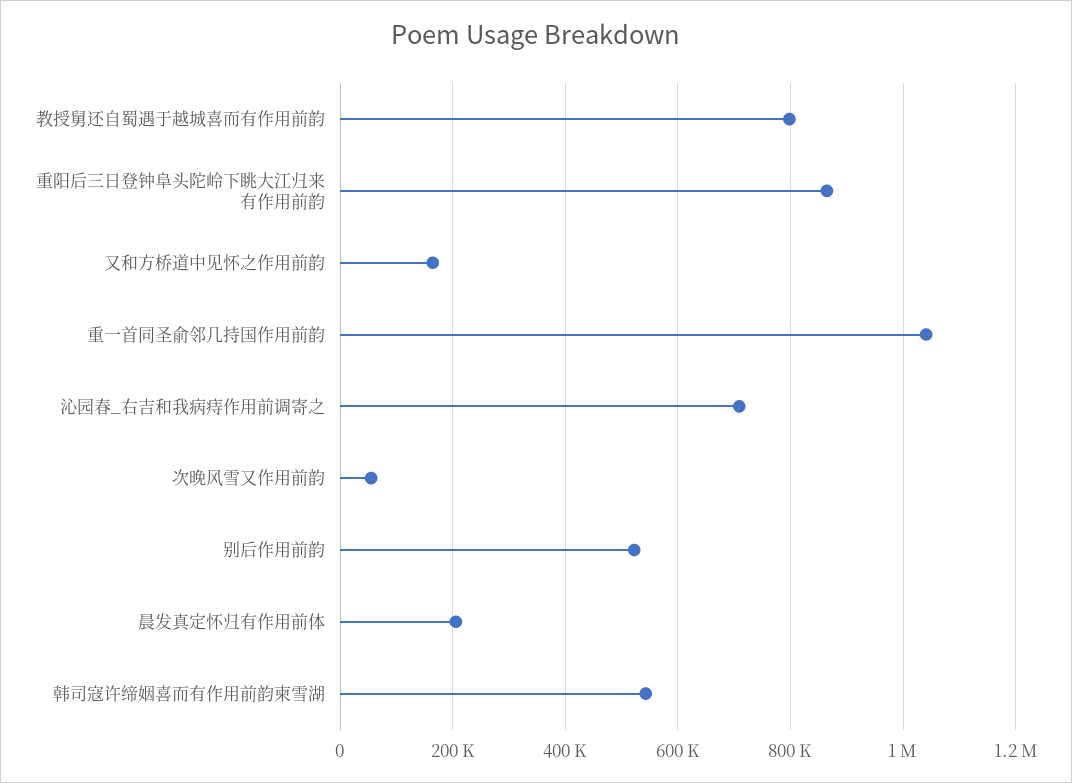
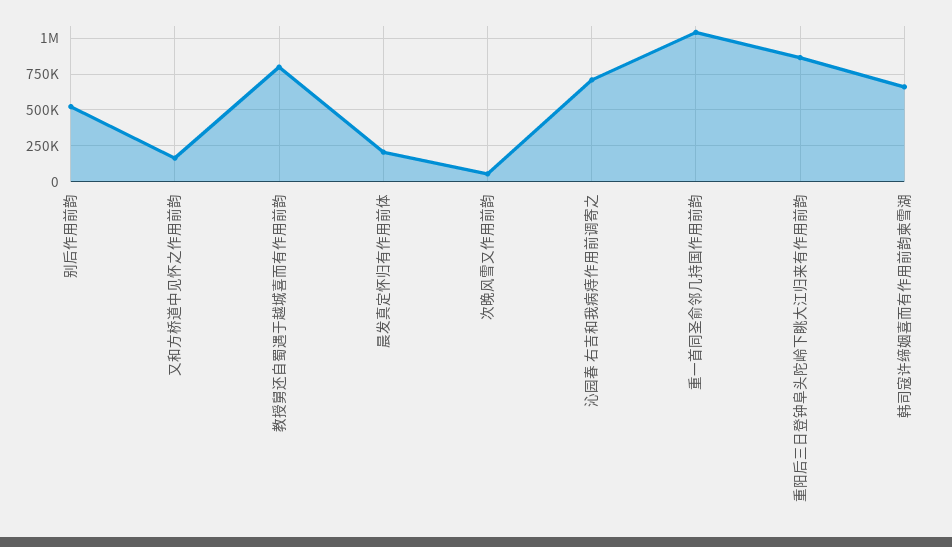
韩司寇许缔姻喜而有作用前韵柬雪湖: 540000 -> 650000

